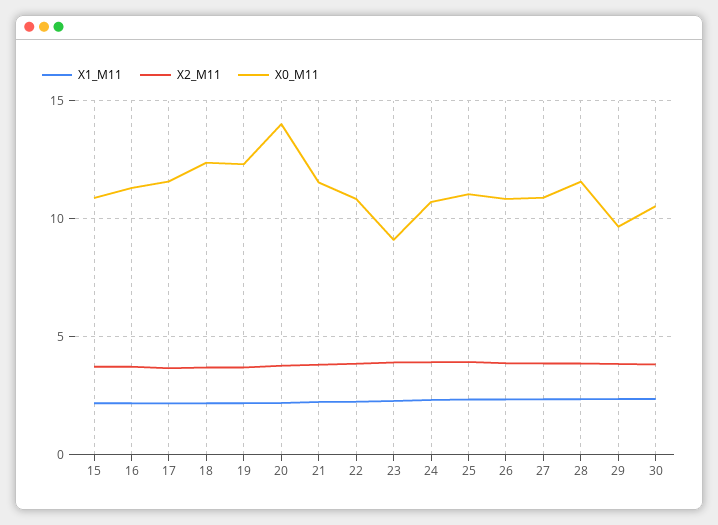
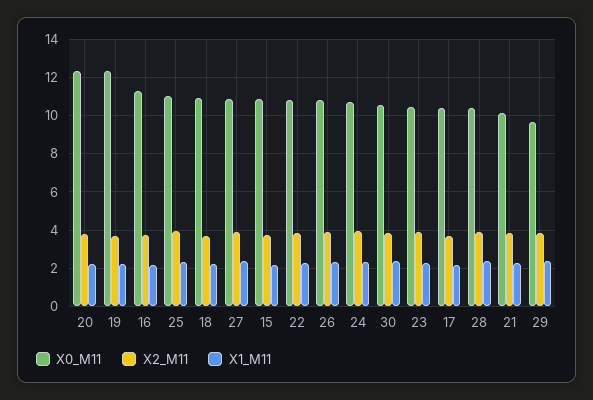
X0_M11, 17: 11.5 -> 10.5
X0_M11, 18: 12.5 -> 11
X0_M11, 20: 14 -> 12.5
X0_M11, 21: 11.5 -> 10
X0_M11, 23: 9 -> 10.5
X0_M11, 28: 11.5 -> 10.5

